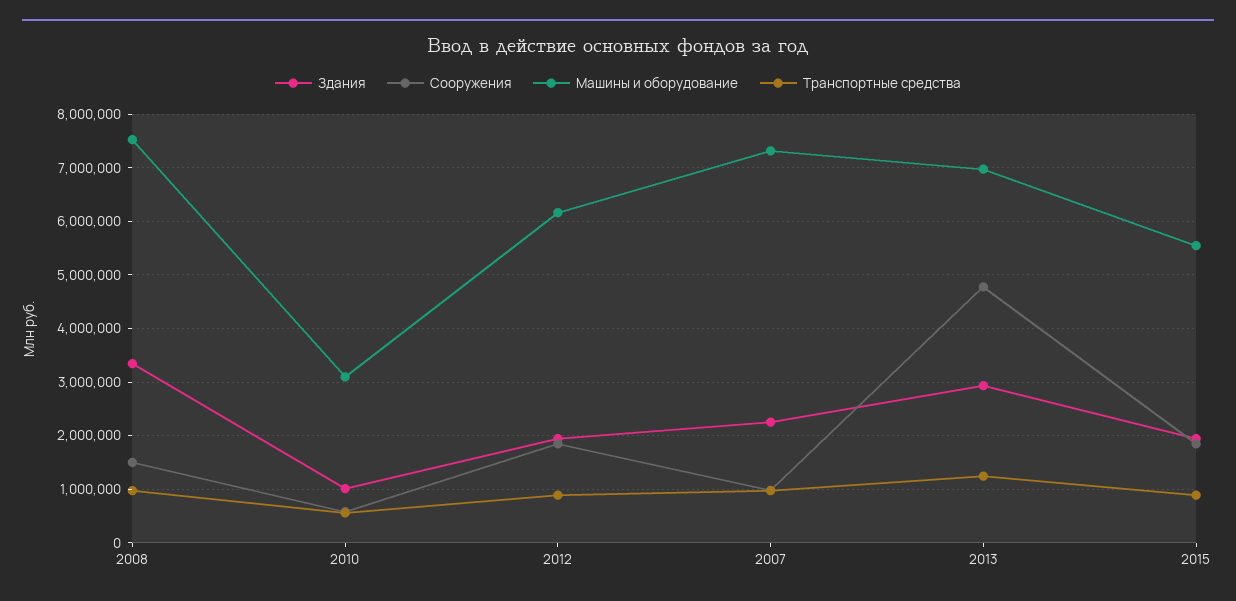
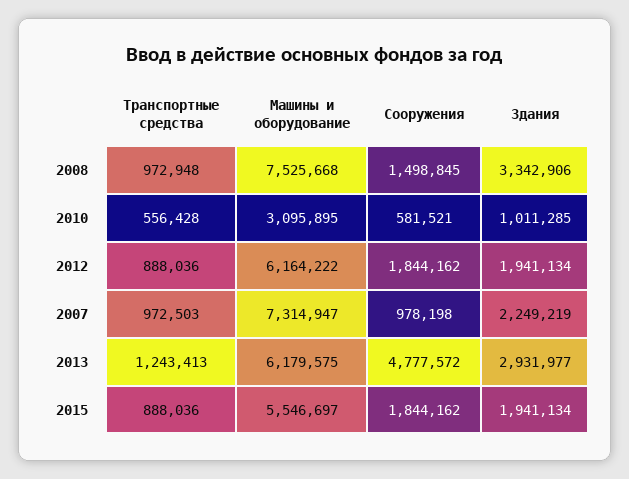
Машины и оборудование, 2013: 7000000 -> 6179575

